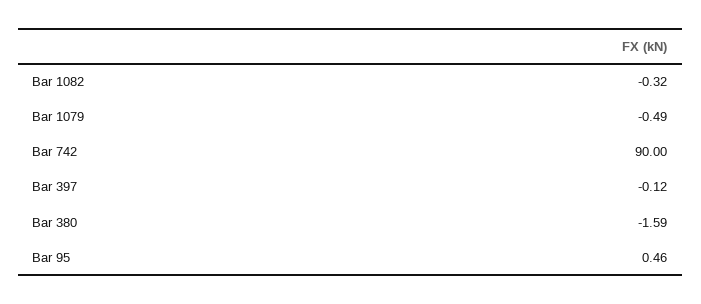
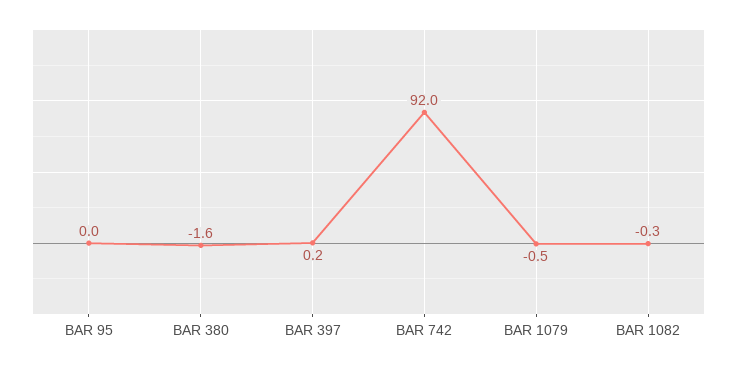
Bar 742: 90 -> 92
Bar 397: -0.12 -> 0.2
Bar 95: 0.46 -> 0

